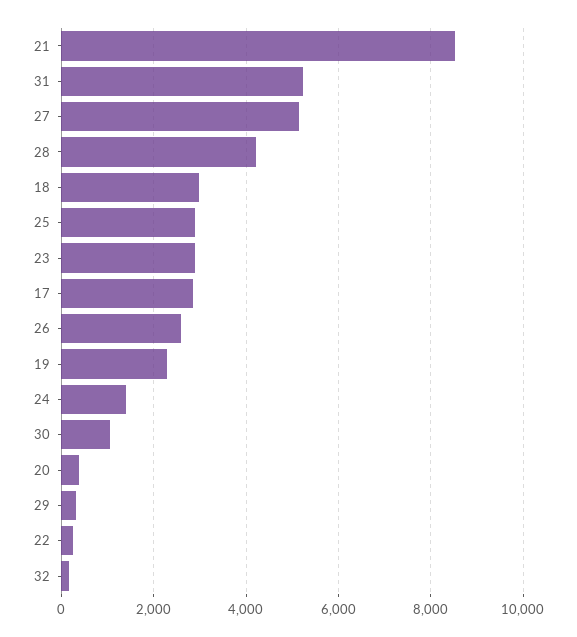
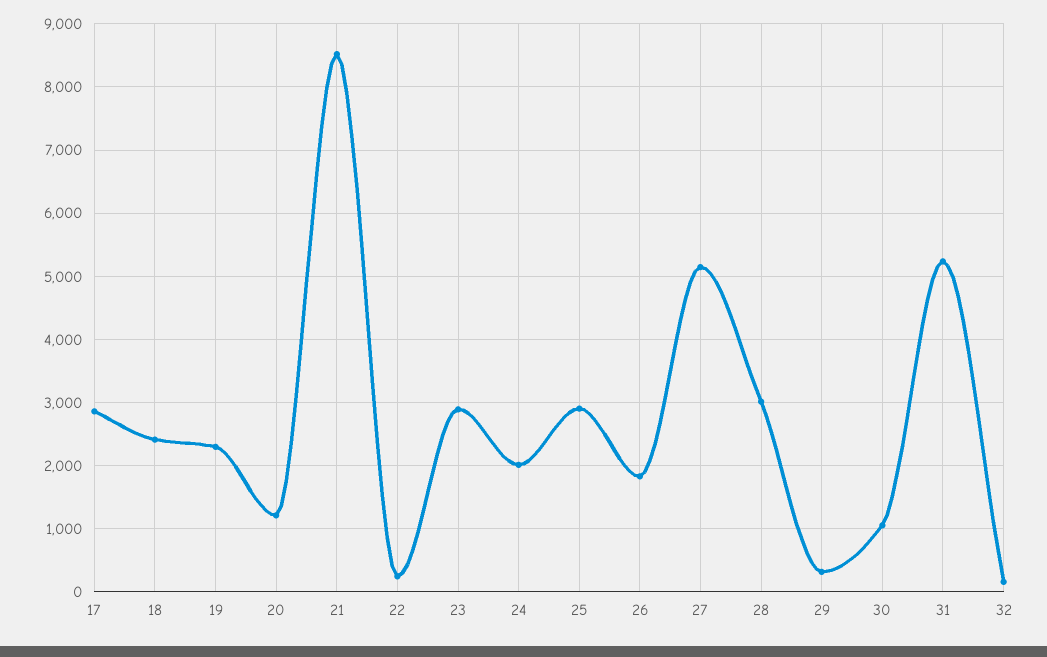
28: 4200 -> 3000
18: 3000 -> 2400
26: 2600 -> 1800
24: 1400 -> 2000
20: 400 -> 1200

